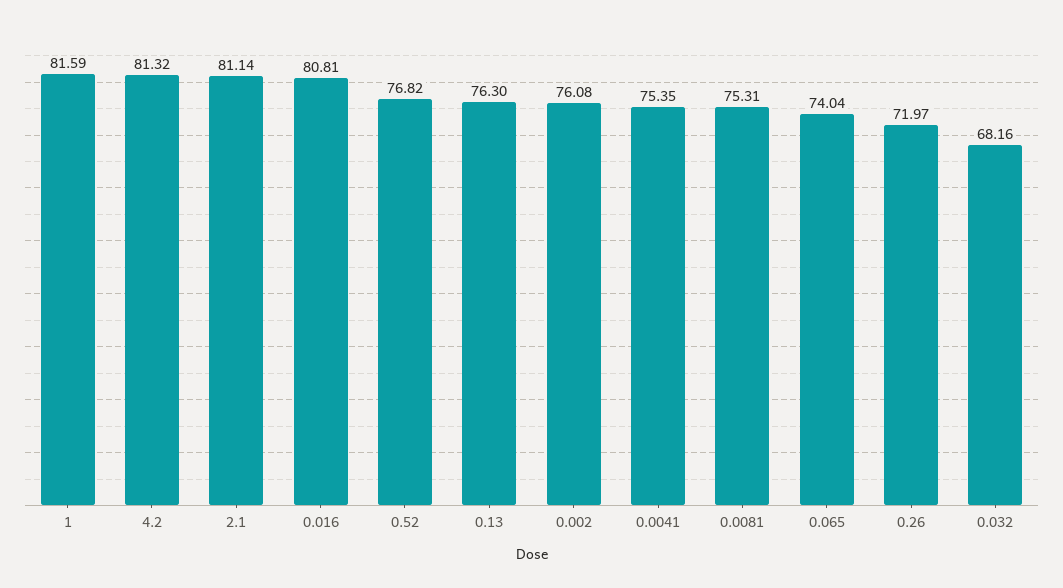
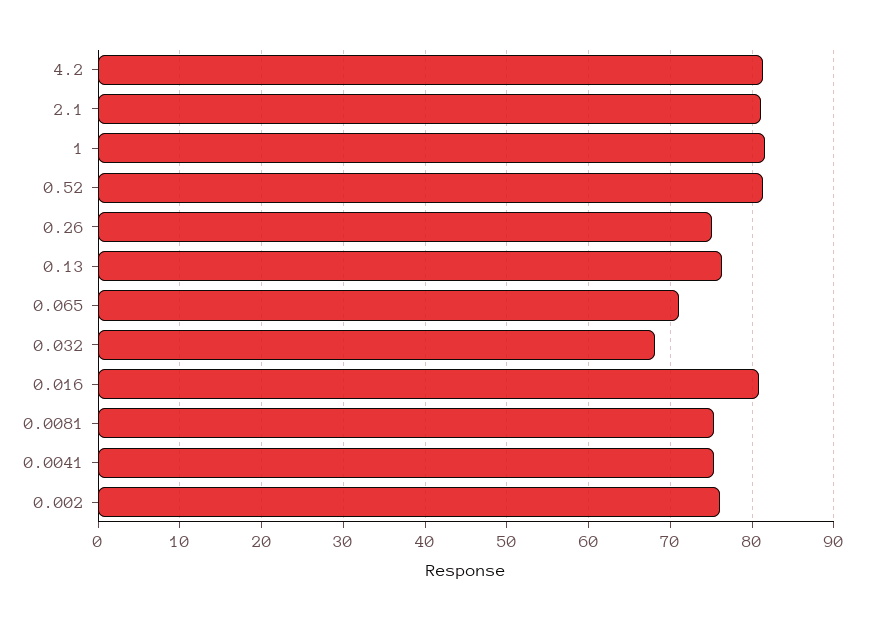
0.52: 76.82 -> 81
0.065: 74.04 -> 71
0.26: 71.97 -> 75

